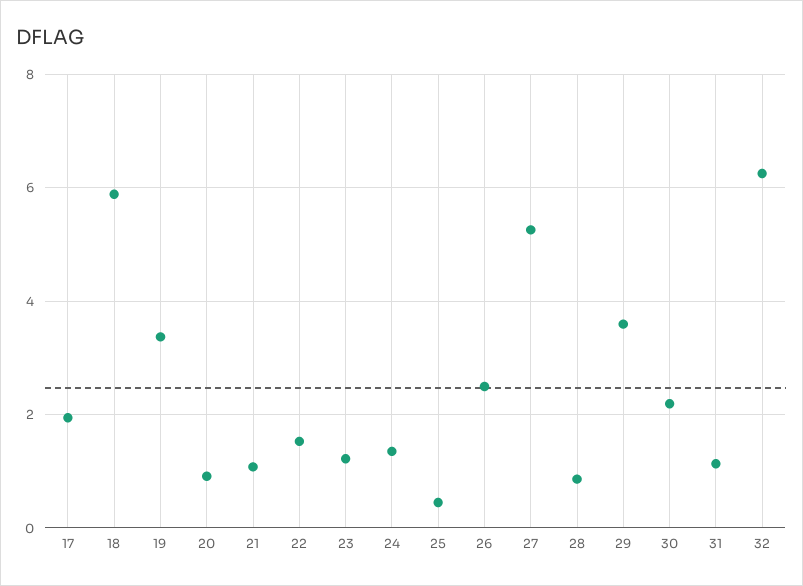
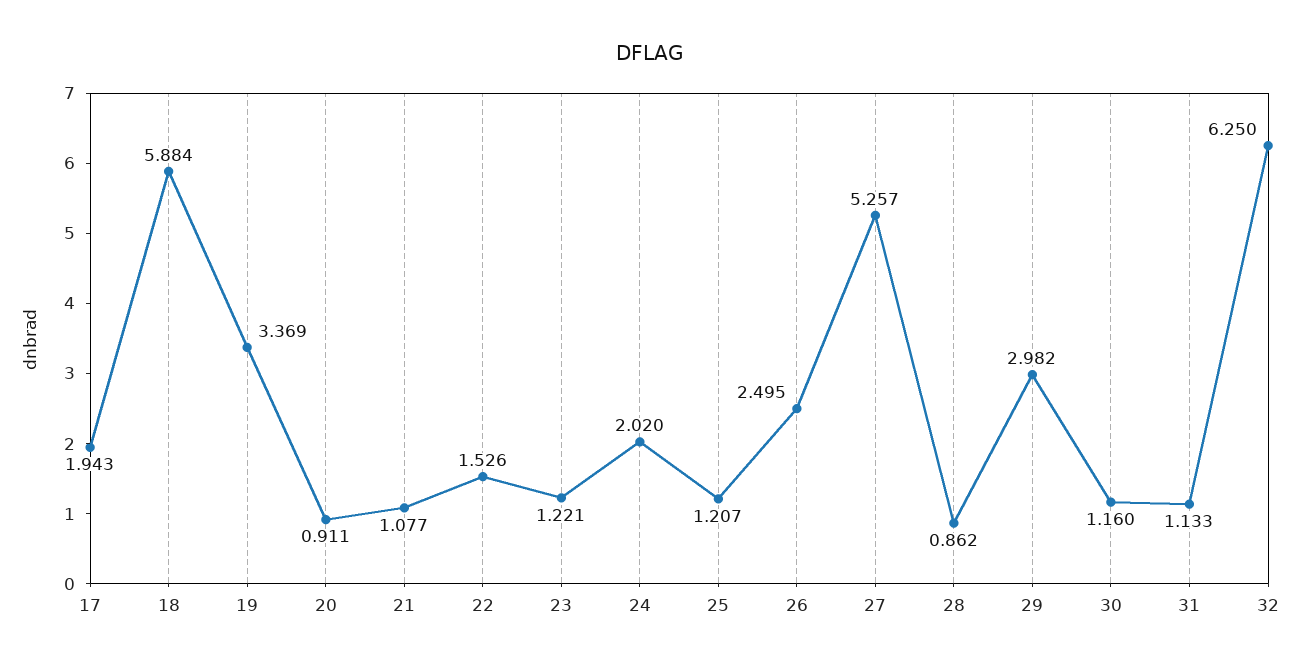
24: 1.4 -> 2.02
25: 0.4 -> 1.207
29: 3.6 -> 2.982
30: 2.2 -> 1.16

